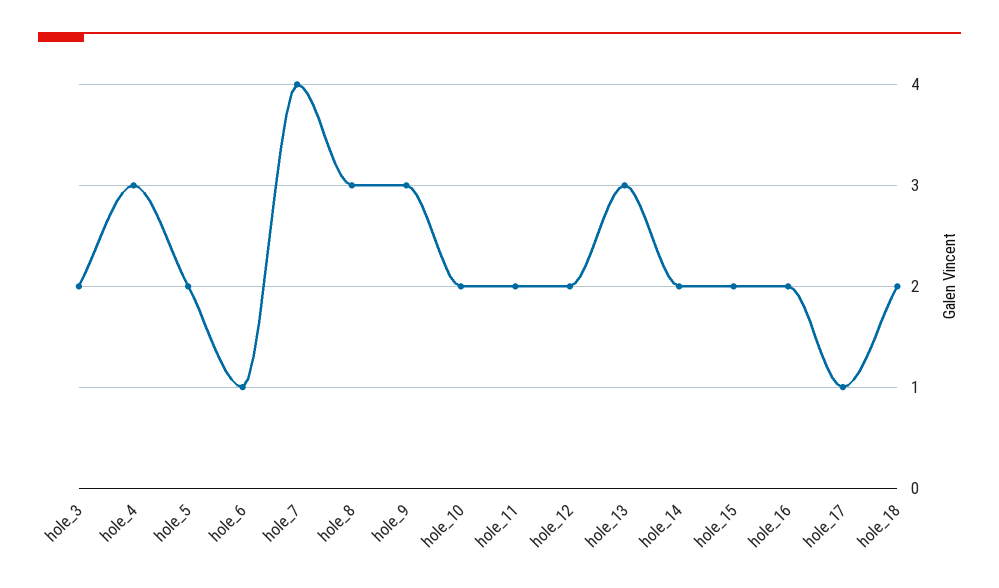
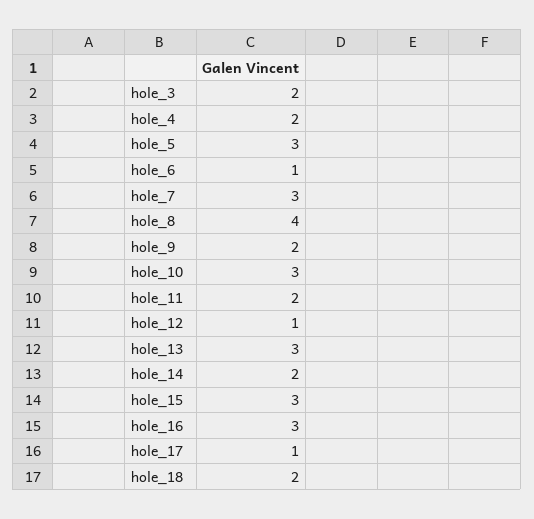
hole_4: 3 -> 2
hole_5: 2 -> 3
hole_7: 4 -> 3
hole_8: 3 -> 4
hole_9: 3 -> 2
hole_10: 2 -> 3
hole_12: 2 -> 1
hole_15: 2 -> 3
hole_16: 2 -> 3

